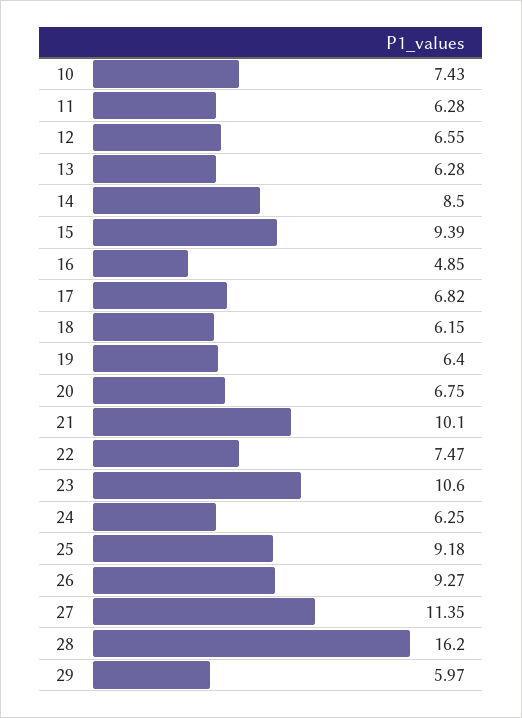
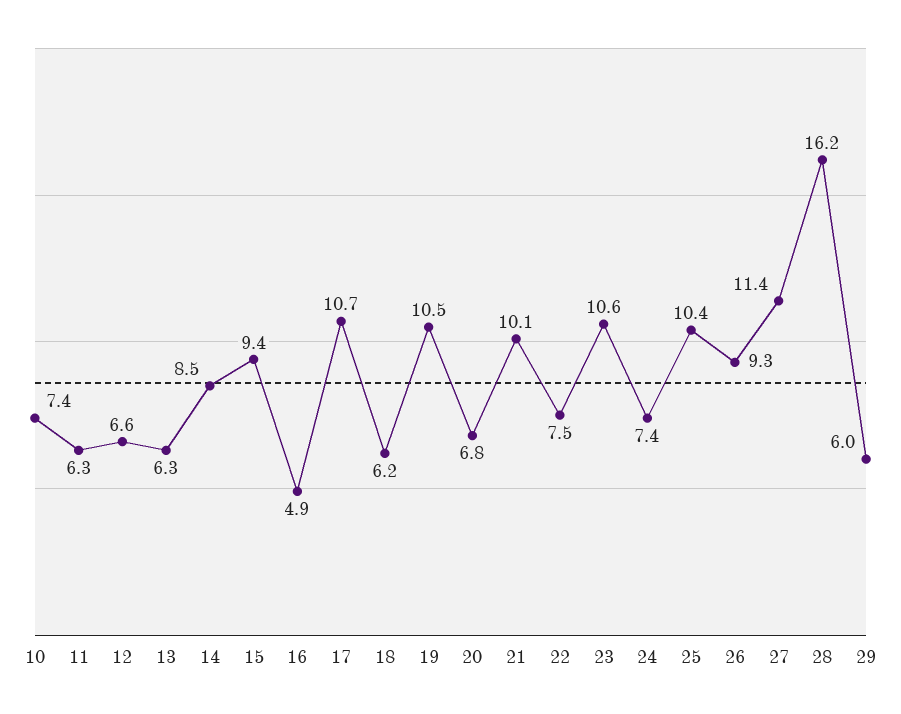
17: 6.82 -> 10.7
19: 6.4 -> 10.5
24: 6.25 -> 7.4
25: 9.18 -> 10.4

